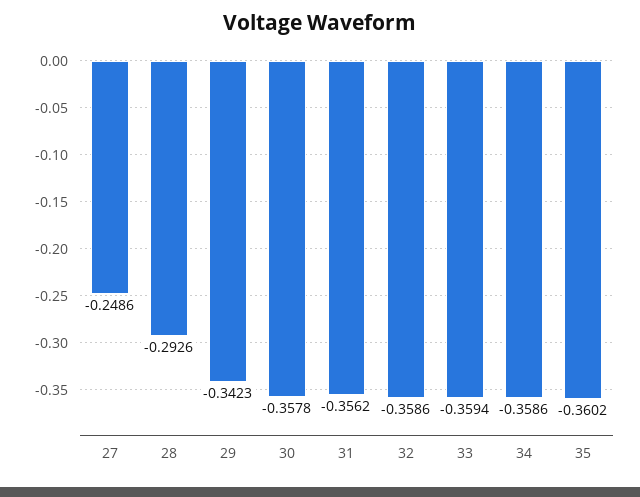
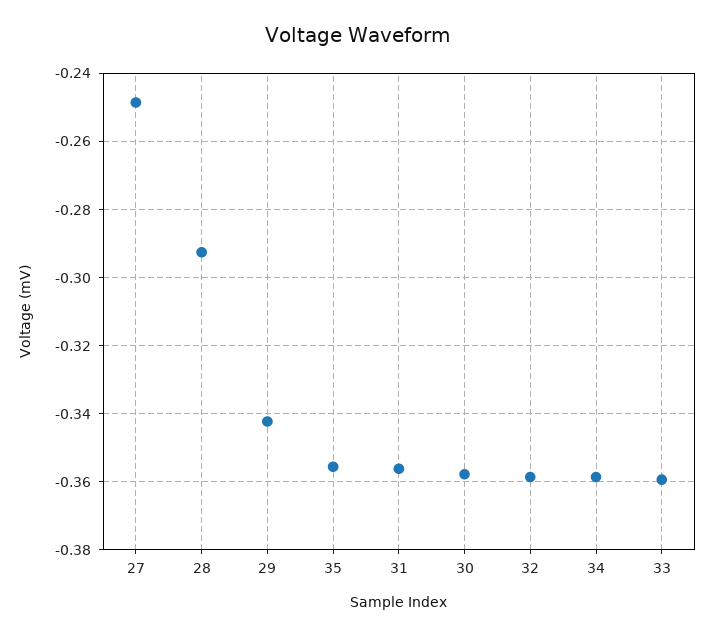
35: -0.3602 -> -0.356

